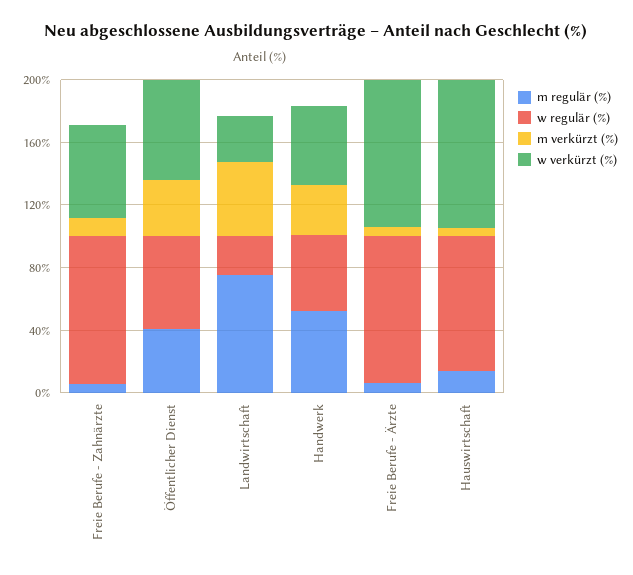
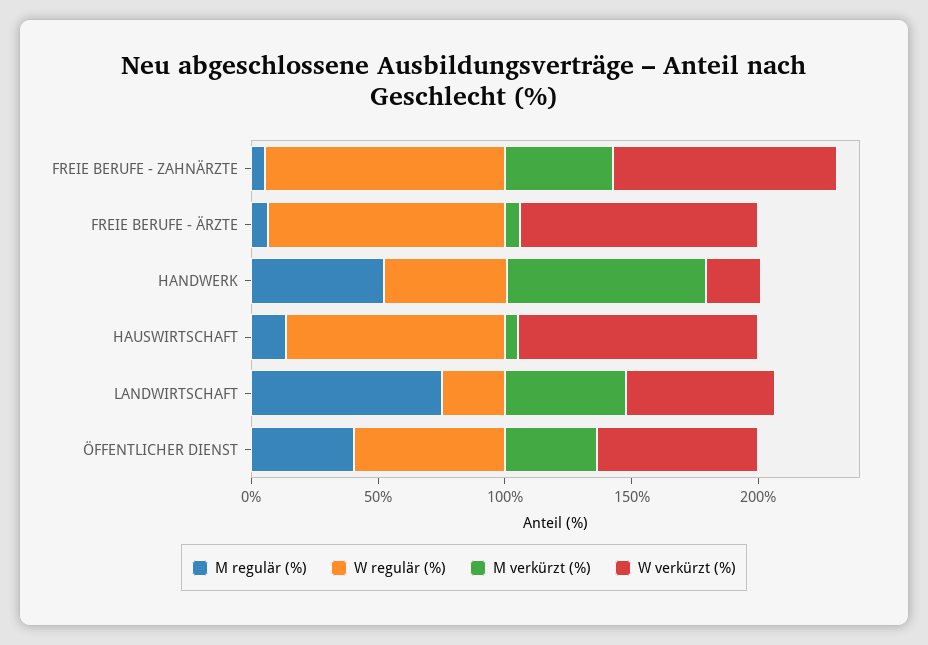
m verkürzt (%), Freie Berufe - Zahnärzte: 10 -> 40
w verkürzt (%), Freie Berufe - Zahnärzte: 60 -> 90
w verkürzt (%), Landwirtschaft: 30 -> 60
m verkürzt (%), Handwerk: 30 -> 80
w verkürzt (%), Handwerk: 50 -> 20

